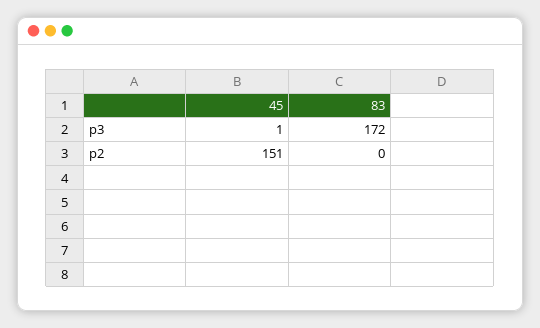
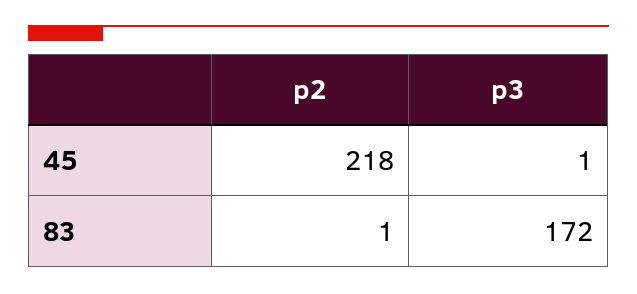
45, p2: 151 -> 218
83, p2: 0 -> 1

